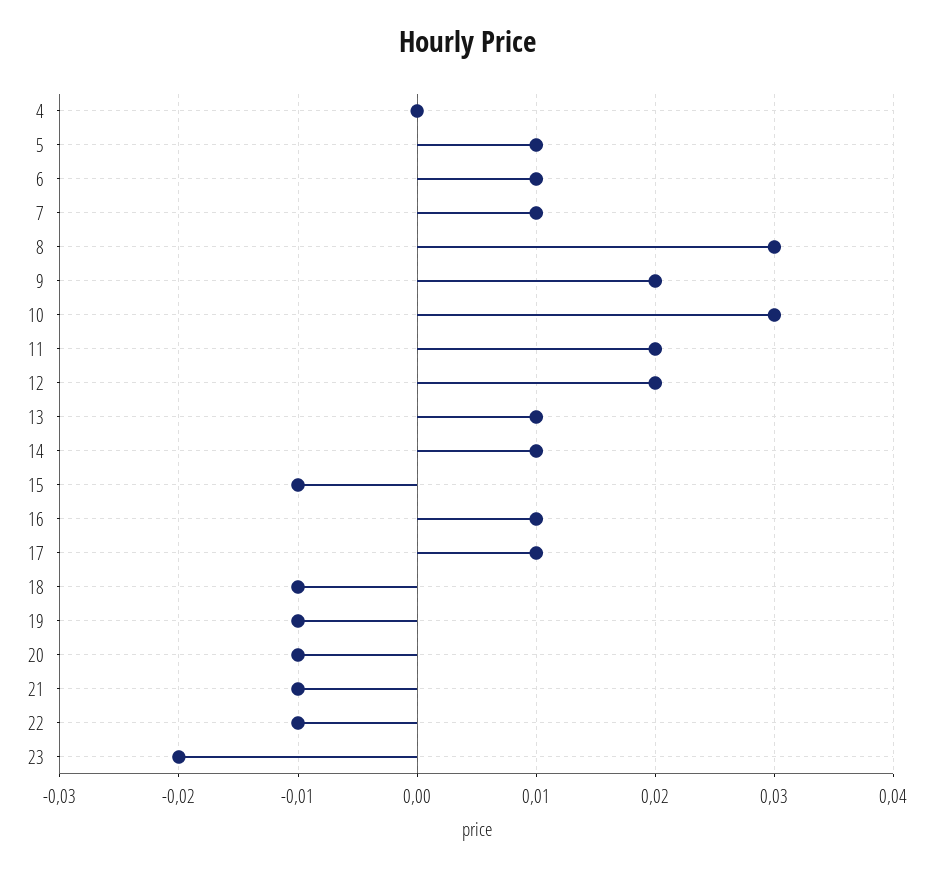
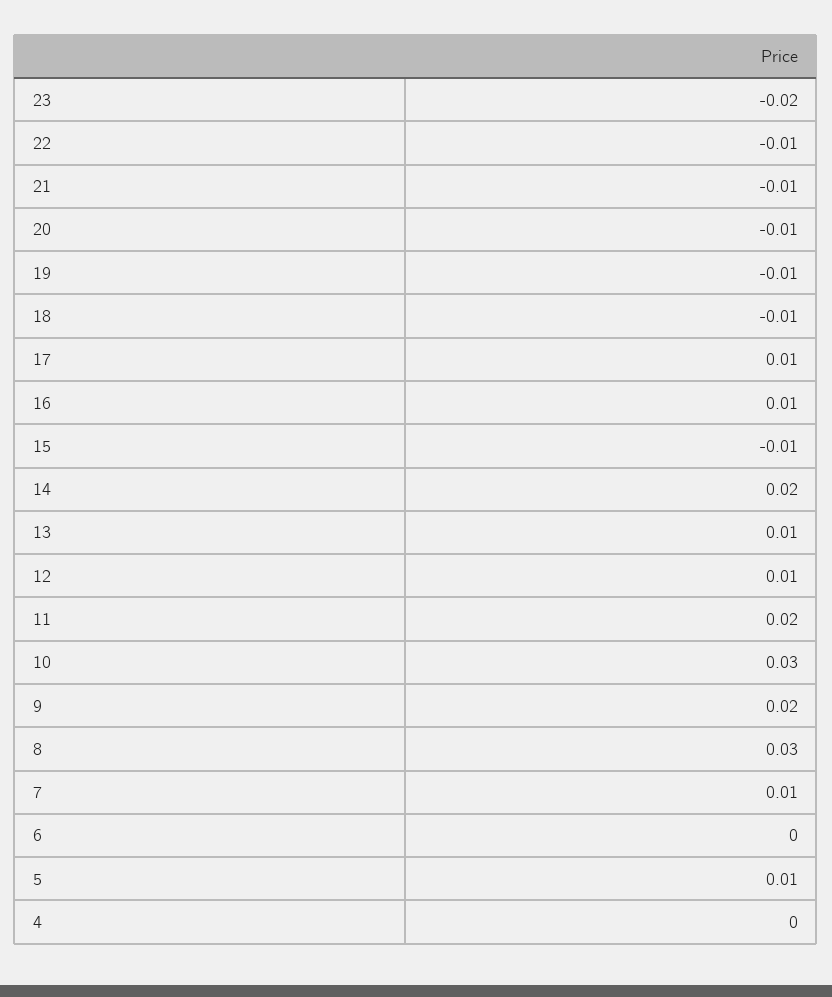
6: 0.01 -> 0
12: 0.02 -> 0.01
14: 0.01 -> 0.02

